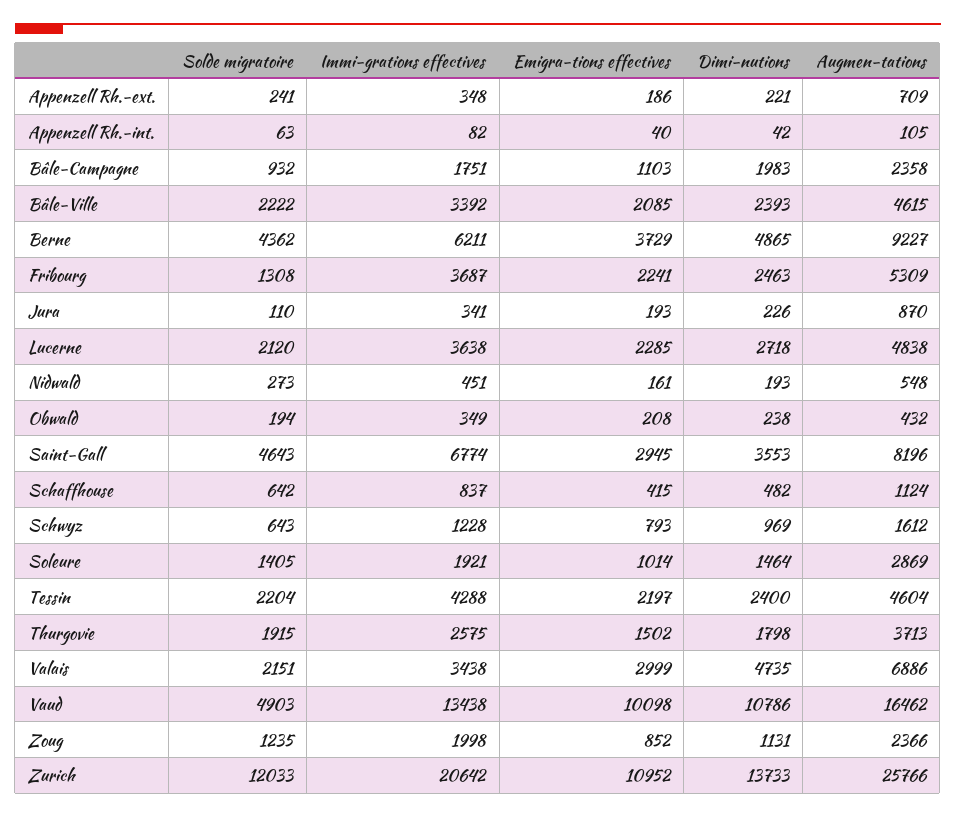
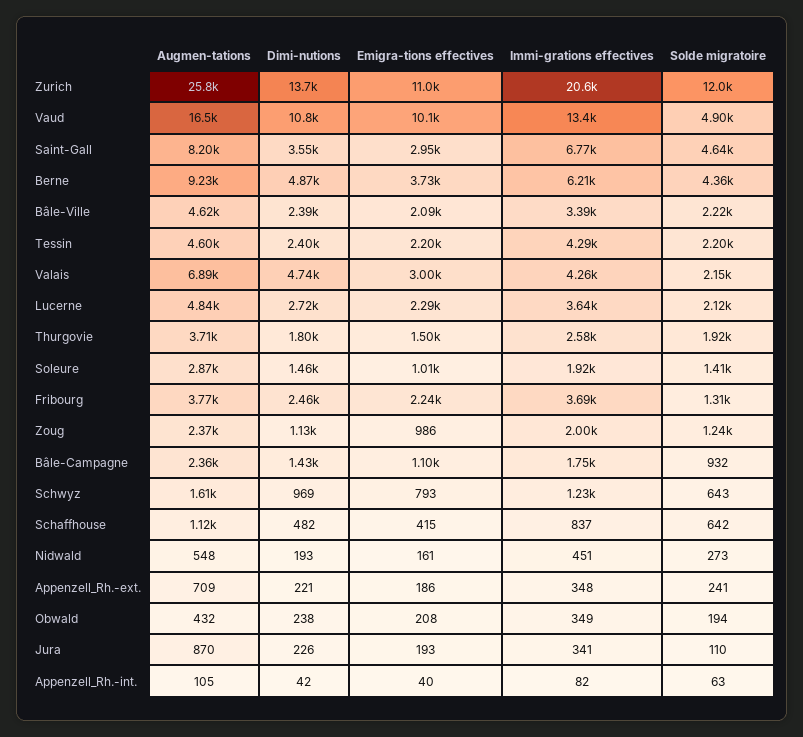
Dimi-nutions, Bâle-Campagne: 1983 -> 1430
Augmen-tations, Fribourg: 5309 -> 3770
Immi-grations effectives, Valais: 3438 -> 4260
Emigra-tions effectives, Zoug: 852 -> 986

